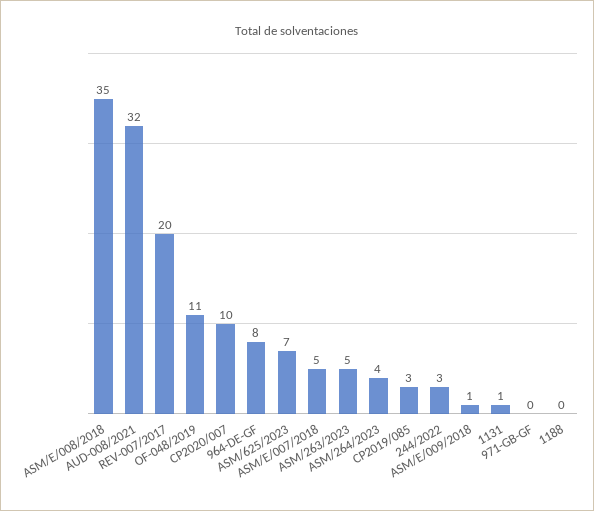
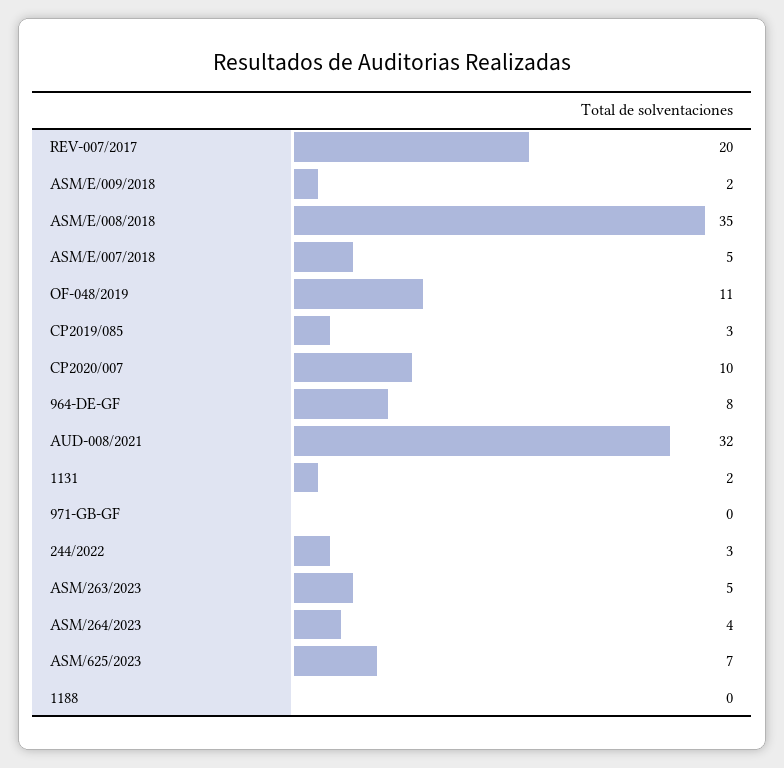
ASM/E/009/2018: 1 -> 2
1131: 1 -> 2

